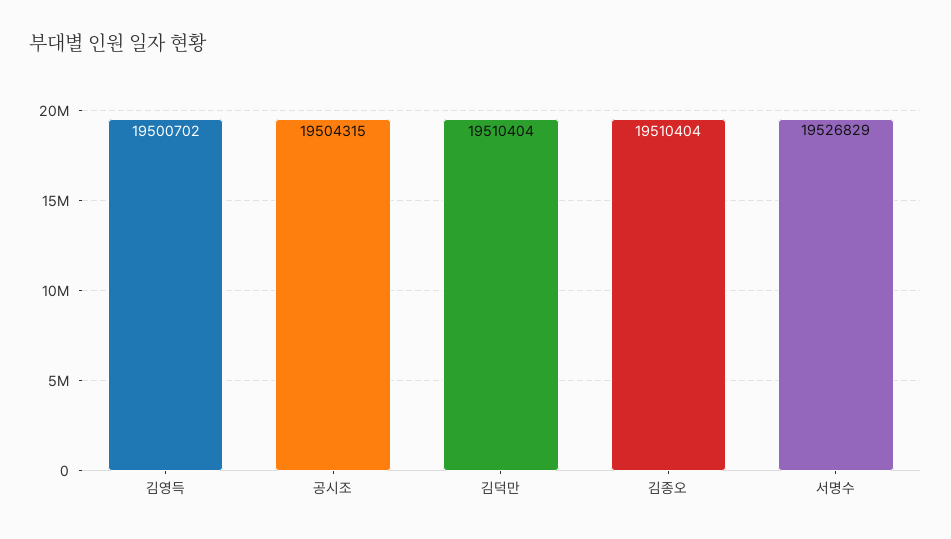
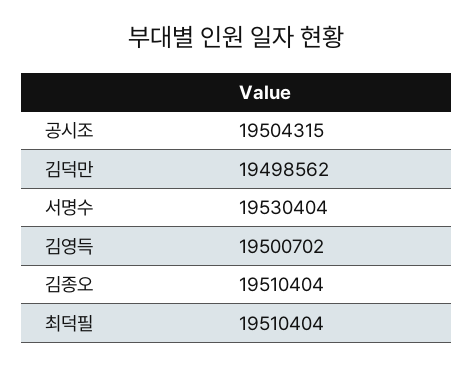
김덕만: 19510404 -> 19498562
서명수: 19526829 -> 19530404
최덕필: none -> 19510404

